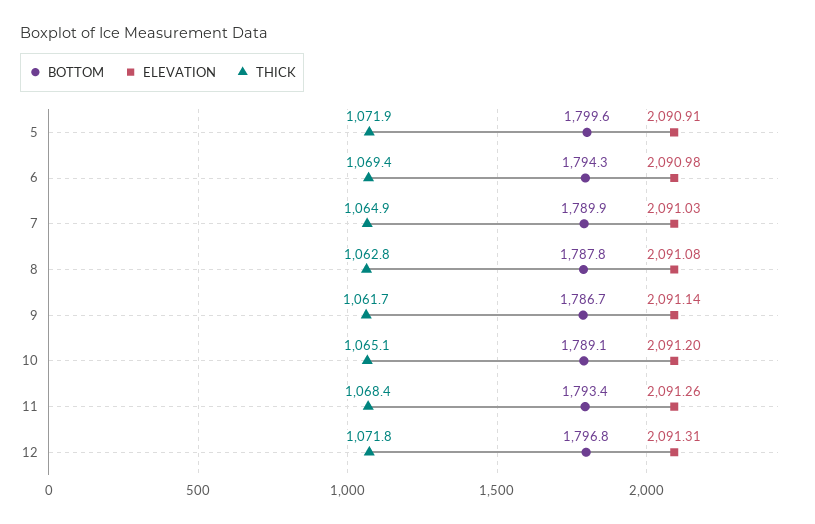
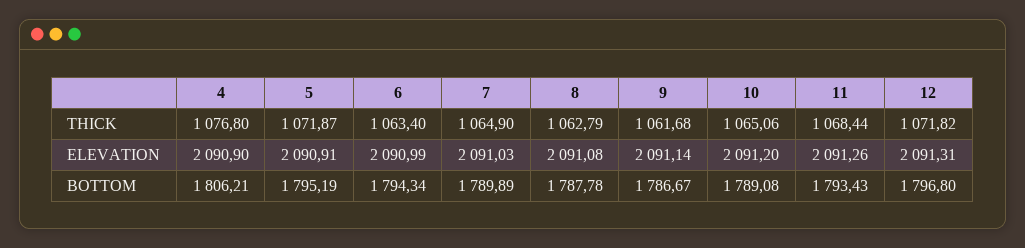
BOTTOM, 5: 1799.6 -> 1795.19
ELEVATION, 6: 2090.98 -> 2090.99
THICK, 6: 1069.4 -> 1063.4
THICK, 4: none -> 1076.8
ELEVATION, 4: none -> 2090.9
BOTTOM, 4: none -> 1806.21

